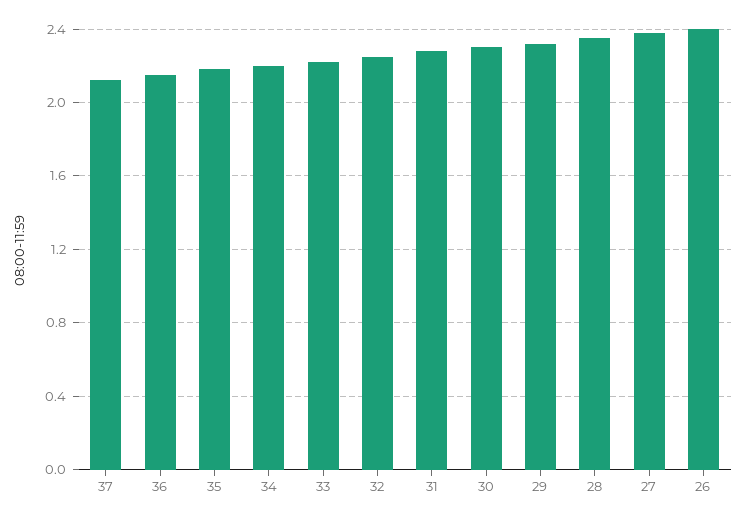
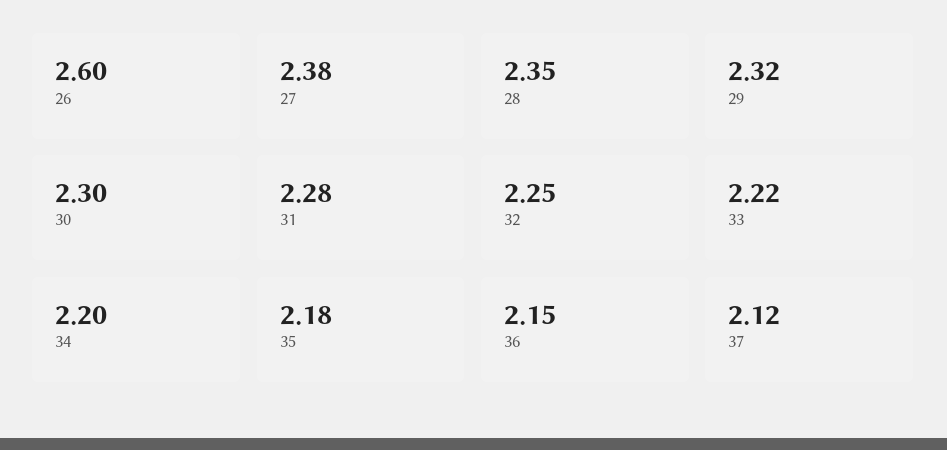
26: 2.4 -> 2.6

